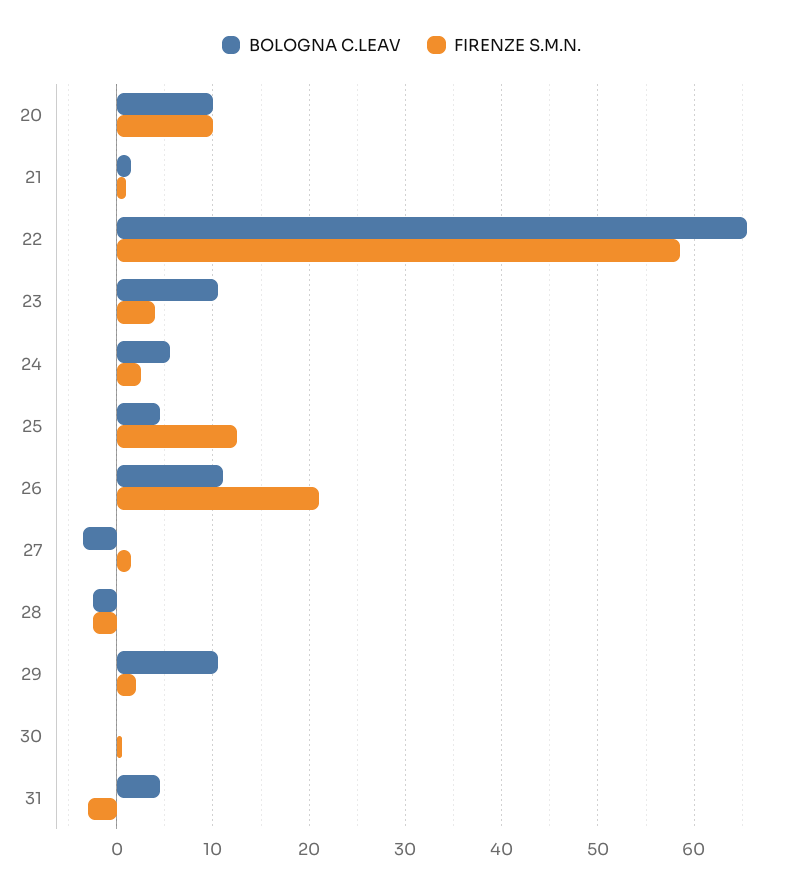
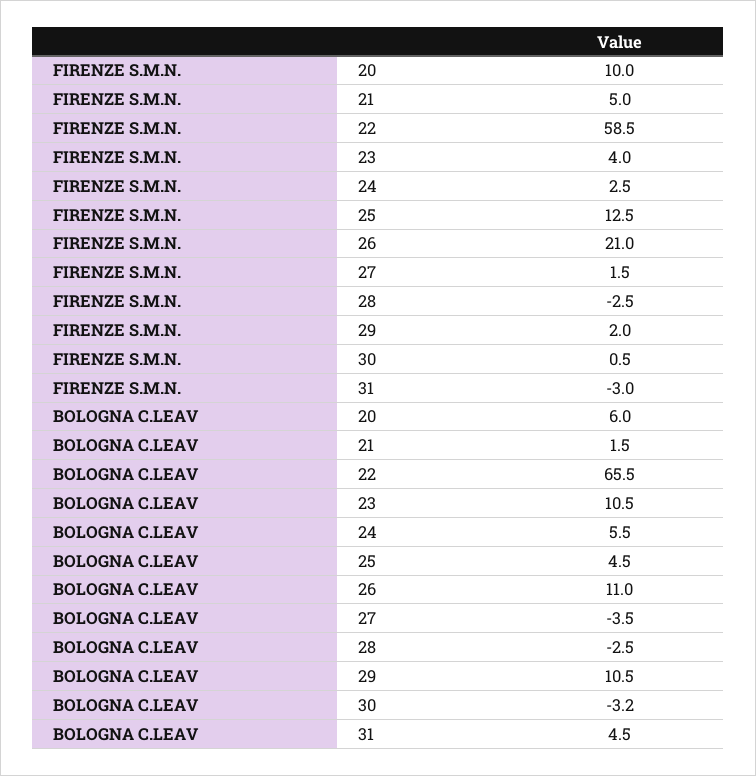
BOLOGNA C.LEAV, 20: 10 -> 6
FIRENZE S.M.N., 21: 1 -> 5
BOLOGNA C.LEAV, 30: 0 -> -3.2

